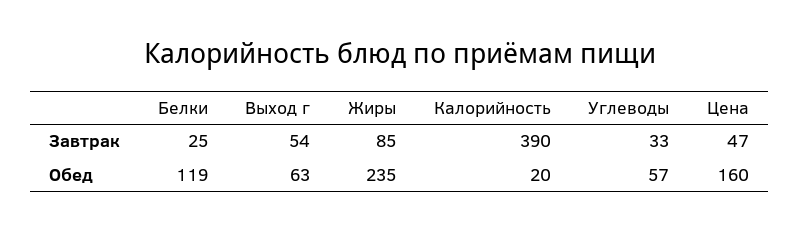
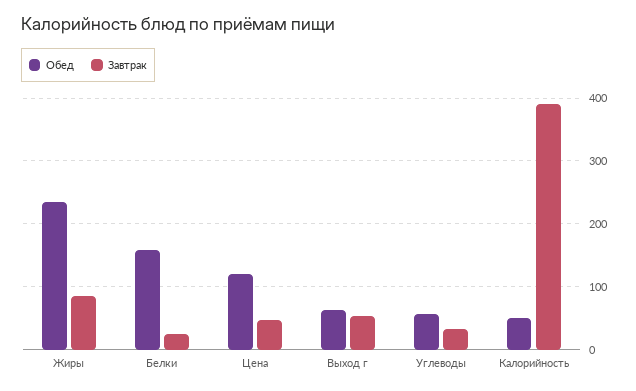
Обед, Белки: 119 -> 160
Обед, Калорийность: 20 -> 50
Обед, Цена: 160 -> 120

